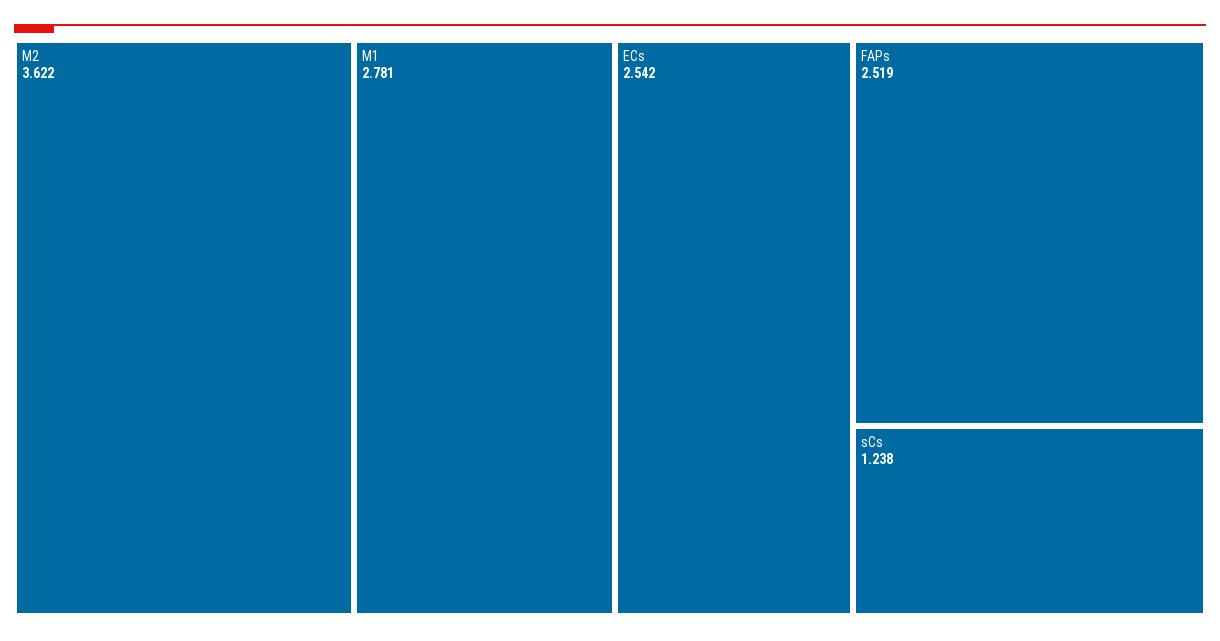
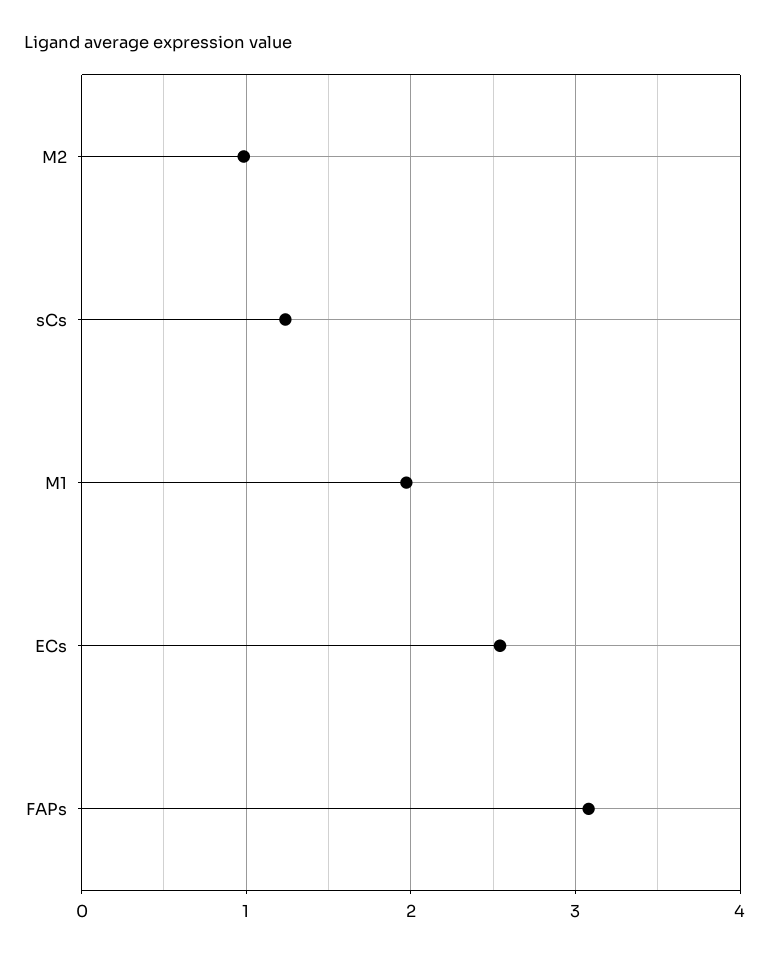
M2: 3.622 -> 1
M1: 2.781 -> 2
FAPs: 2.519 -> 3.1

